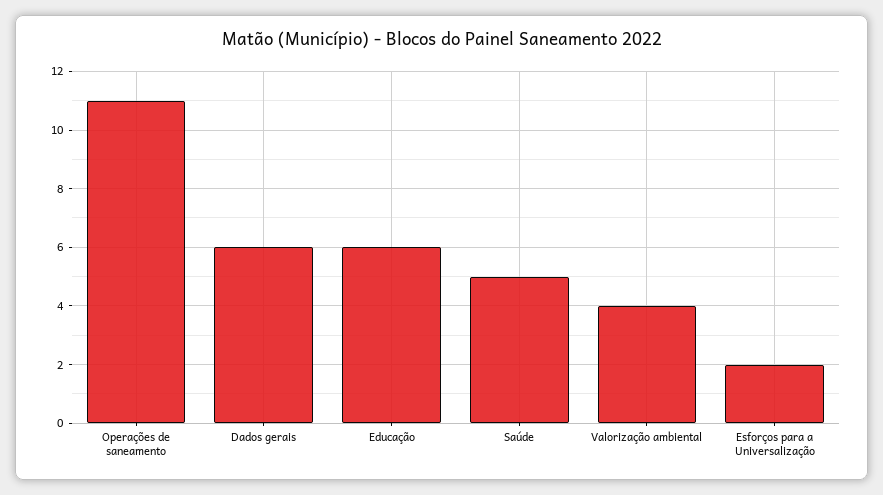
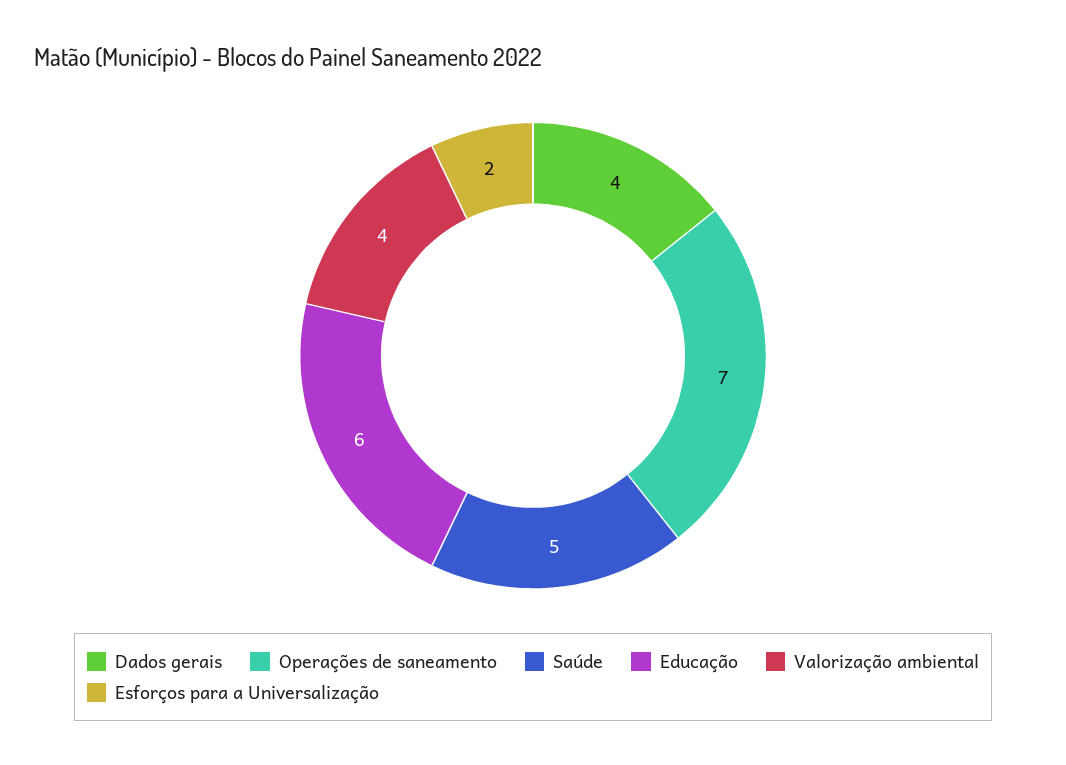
Operações de saneamento: 11 -> 7
Dados gerais: 6 -> 4

